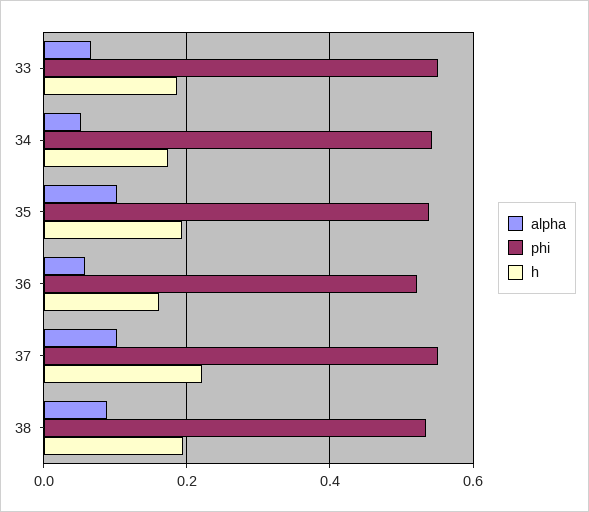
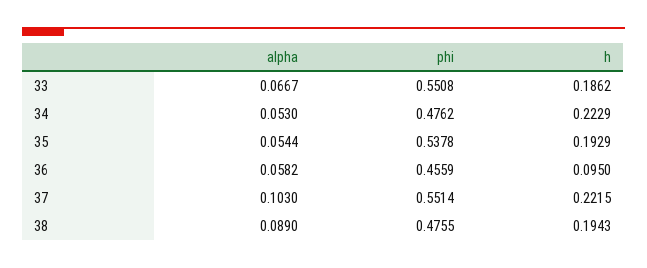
phi, 34: 0.54 -> 0.4762
h, 34: 0.18 -> 0.2229
alpha, 35: 0.1 -> 0.0544
phi, 36: 0.52 -> 0.4559
h, 36: 0.16 -> 0.095
phi, 38: 0.54 -> 0.4755

